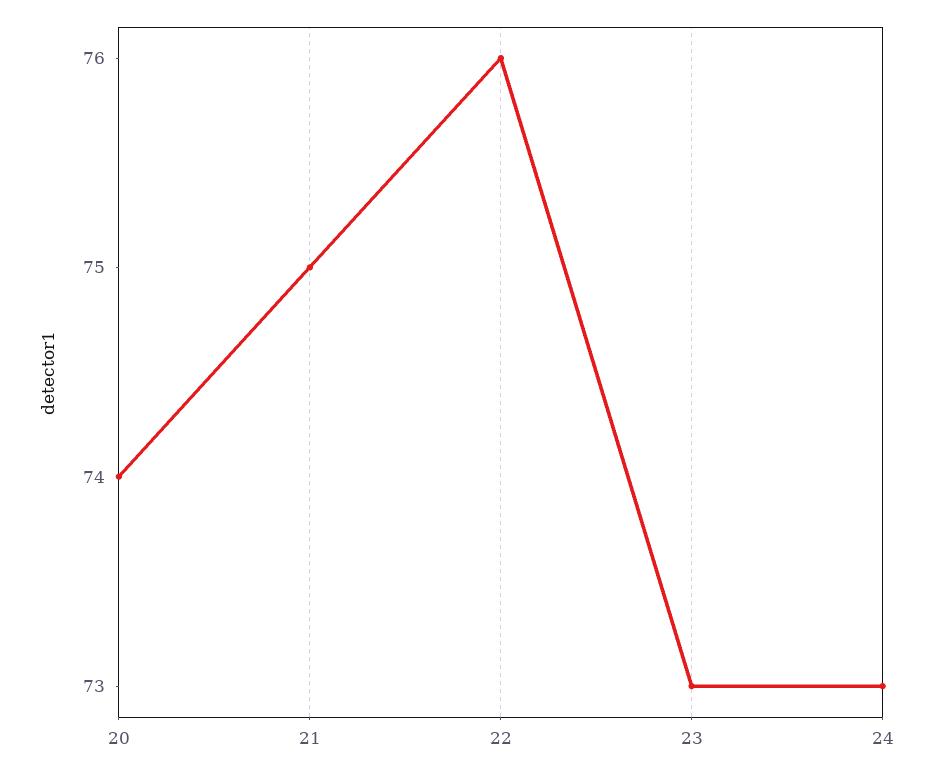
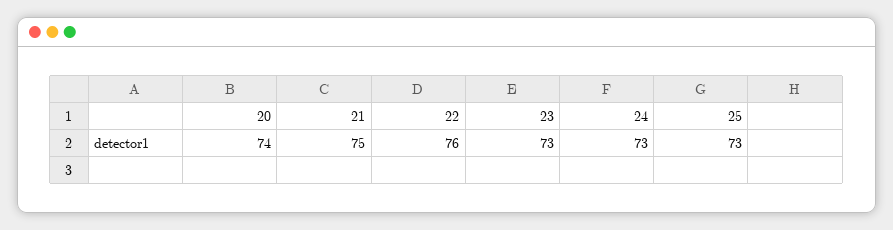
25: none -> 73

